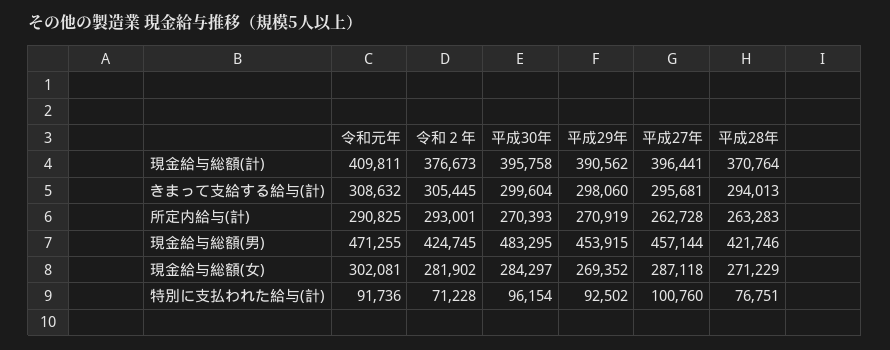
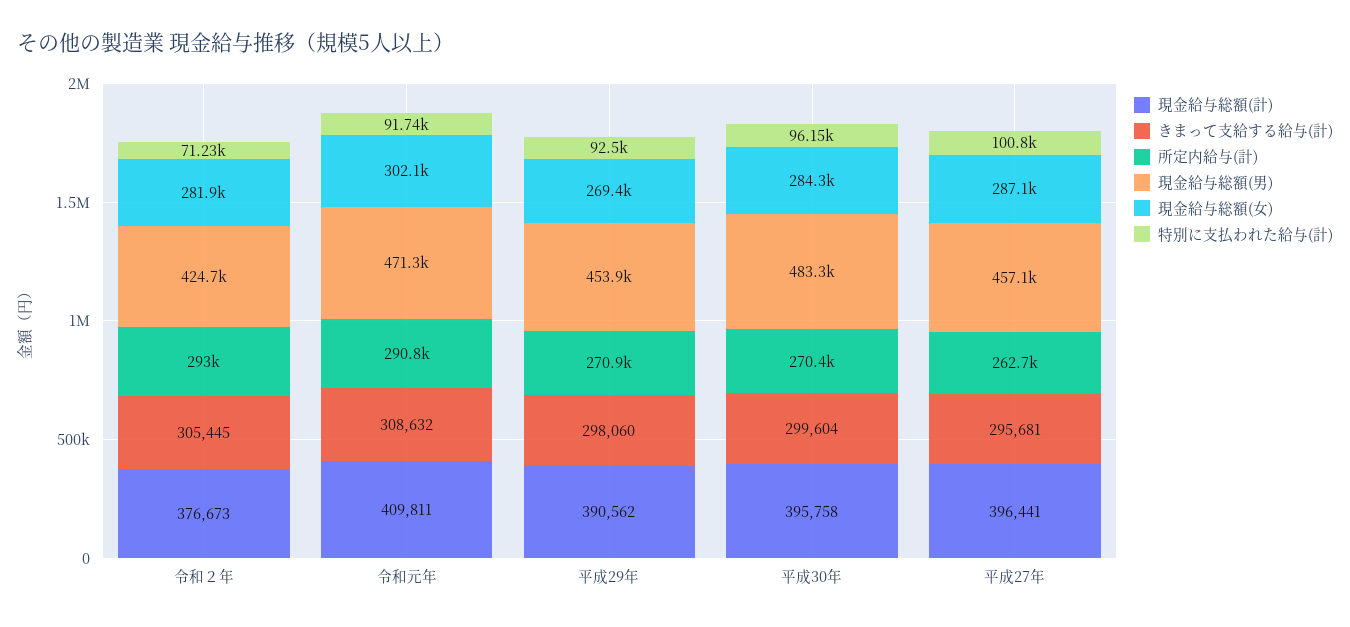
現金給与総額(計), 平成28年: 370764 -> none
きまって支給する給与(計), 平成28年: 294013 -> none
所定内給与(計), 平成28年: 263283 -> none
現金給与総額(男), 平成28年: 421746 -> none
現金給与総額(女), 平成28年: 271229 -> none
特別に支払われた給与(計), 平成28年: 76751 -> none

